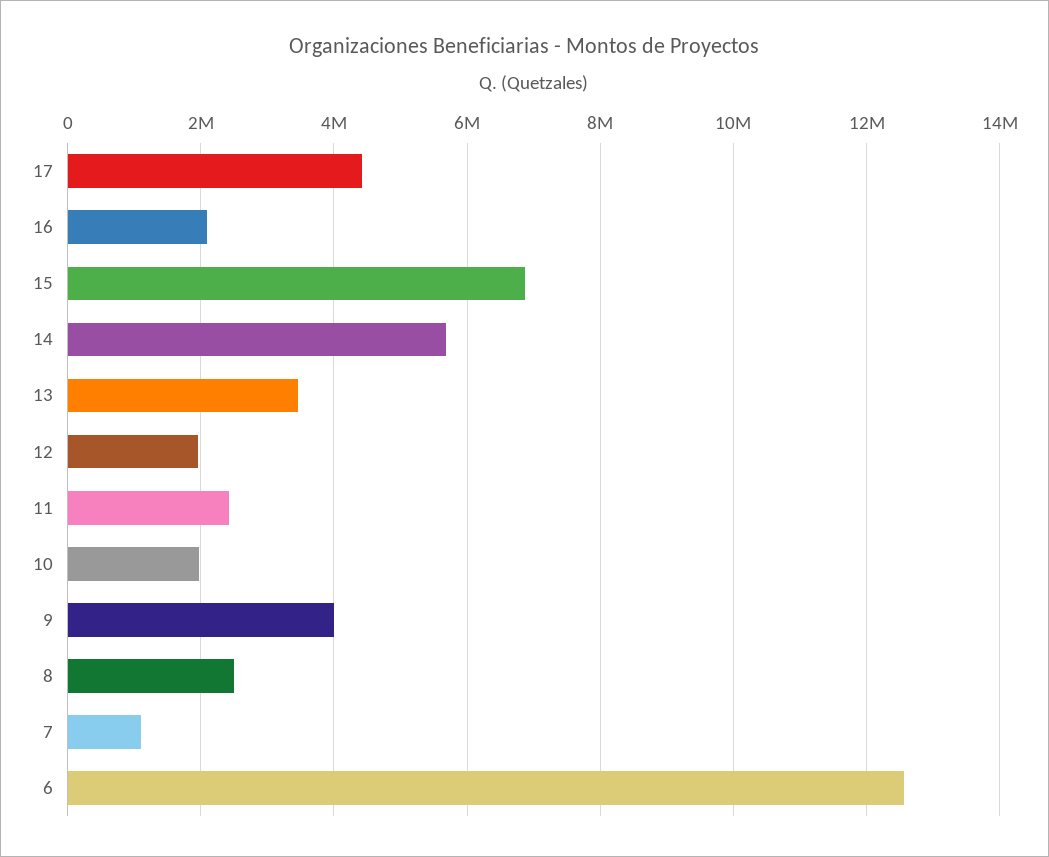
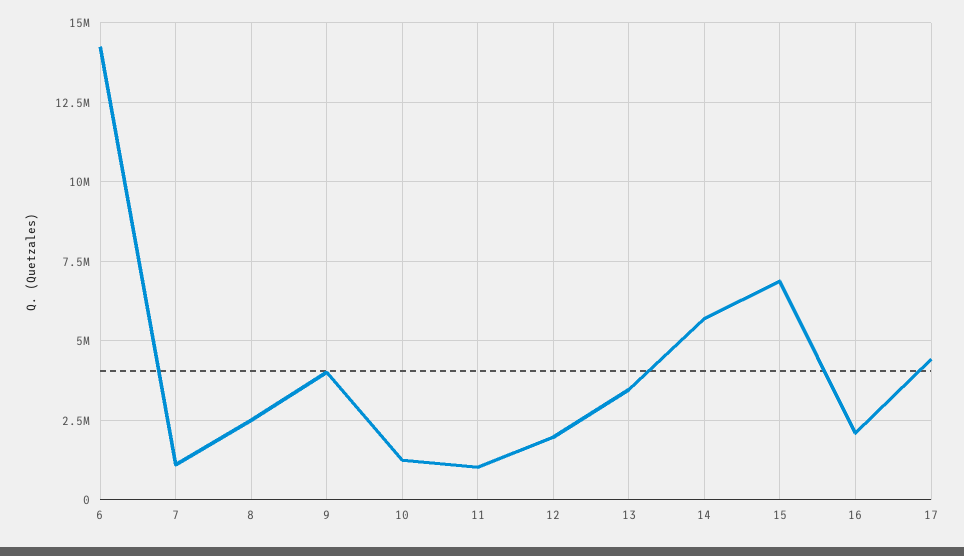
11: 2400000 -> 1000000
10: 2000000 -> 1250000
6: 12600000 -> 14250000

